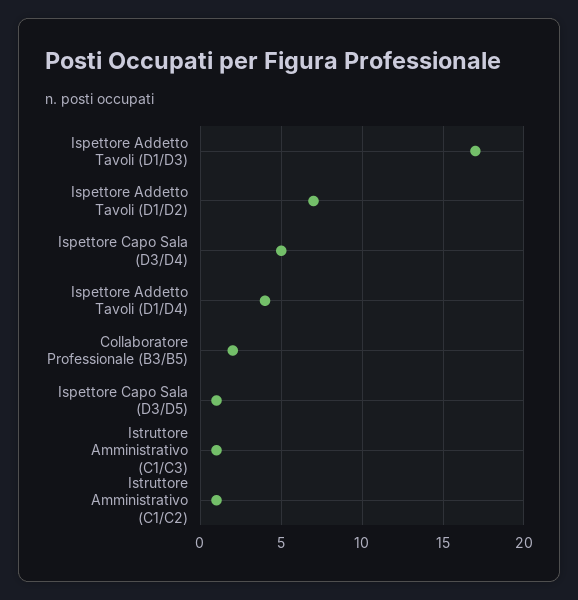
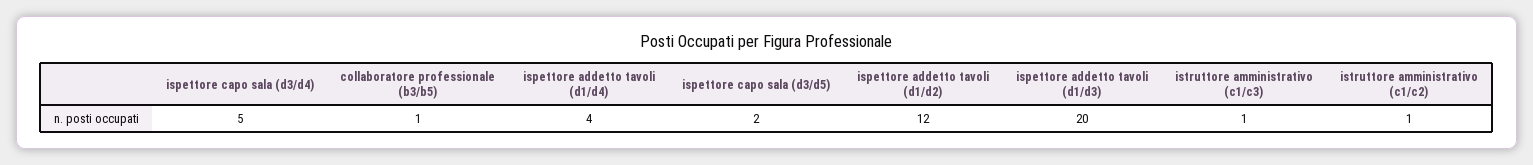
Ispettore Addetto Tavoli (D1/D3): 17 -> 20
Ispettore Addetto Tavoli (D1/D2): 7 -> 12
Collaboratore Professionale (B3/B5): 2 -> 1
Ispettore Capo Sala (D3/D5): 1 -> 2

